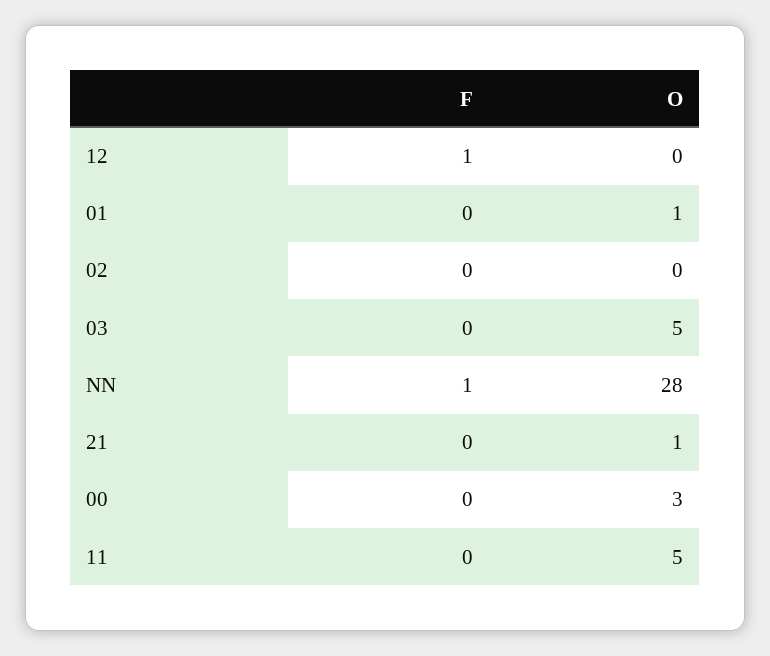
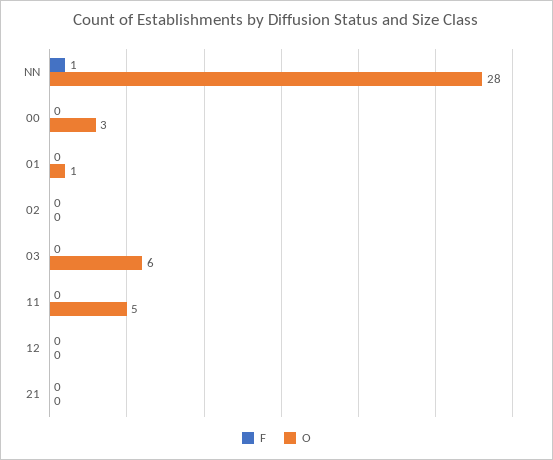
F, 12: 1 -> 0
O, 03: 5 -> 6
O, 21: 1 -> 0

